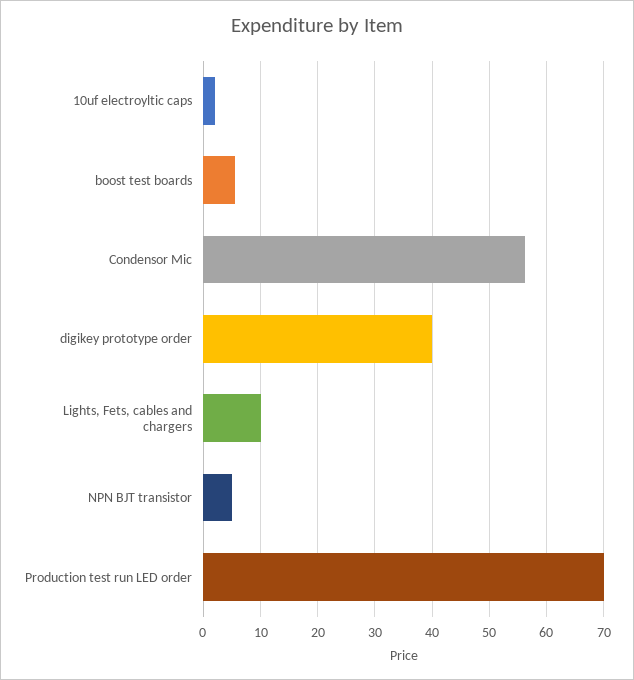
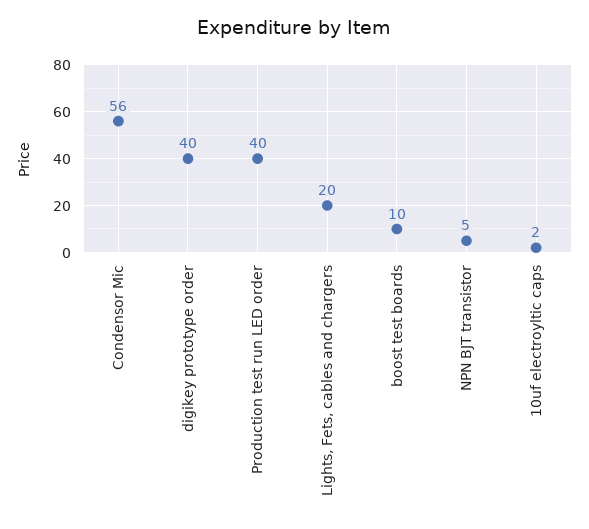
boost test boards: 6 -> 10
Lights, Fets, cables and chargers: 10 -> 20
Production test run LED order: 70 -> 40

